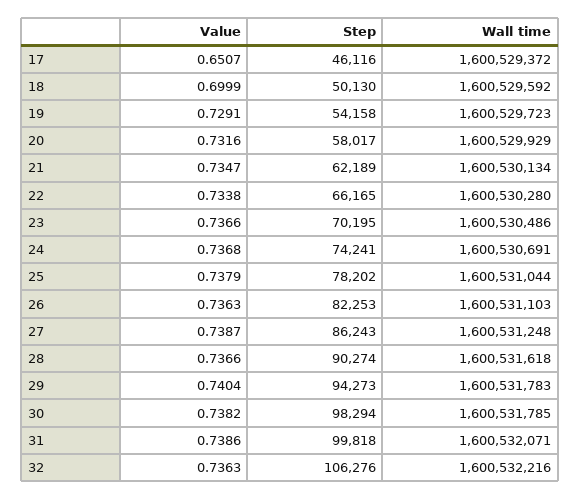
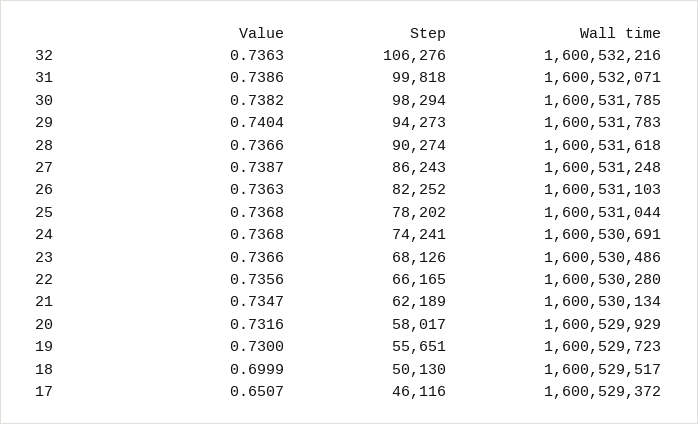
Wall time, 18: 1600529592 -> 1600529517
Value, 19: 0.7291 -> 0.73
Step, 19: 54158 -> 55651
Value, 22: 0.7338 -> 0.7356
Step, 23: 70195 -> 68126
Value, 25: 0.7379 -> 0.7368
Step, 26: 82253 -> 82252

